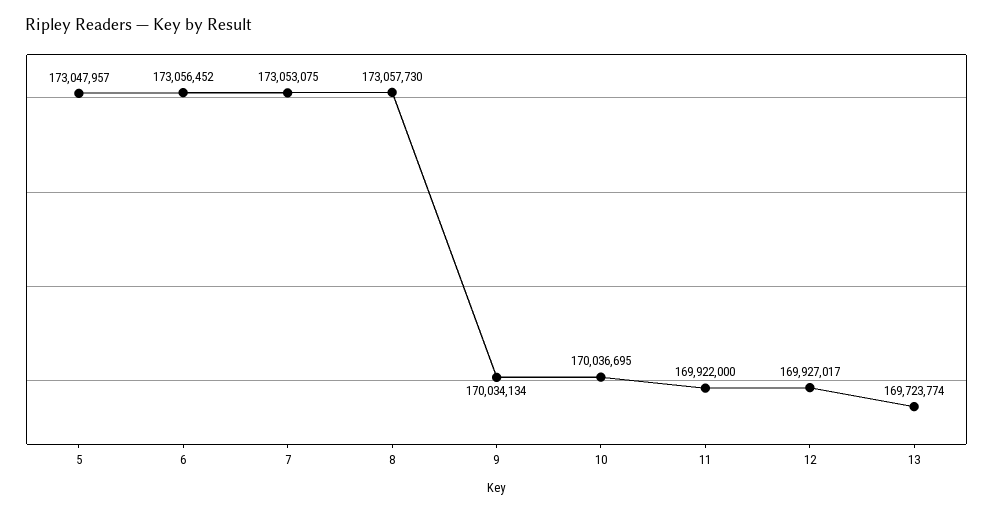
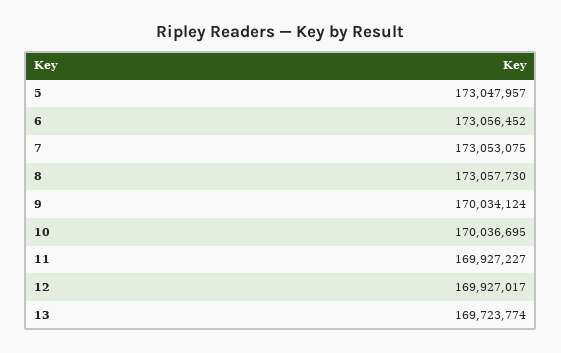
9: 170034134 -> 170034124
11: 169922000 -> 169927227

